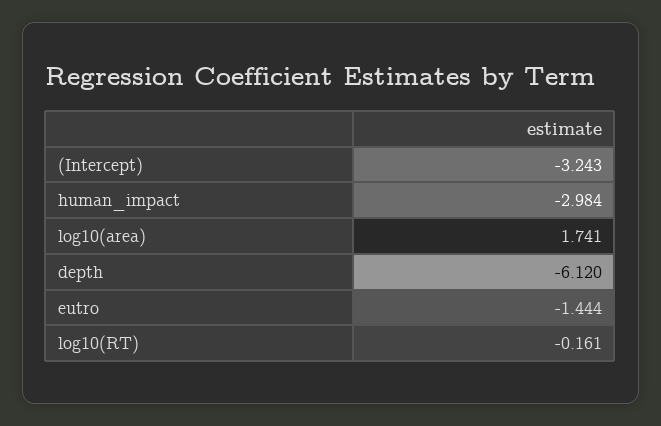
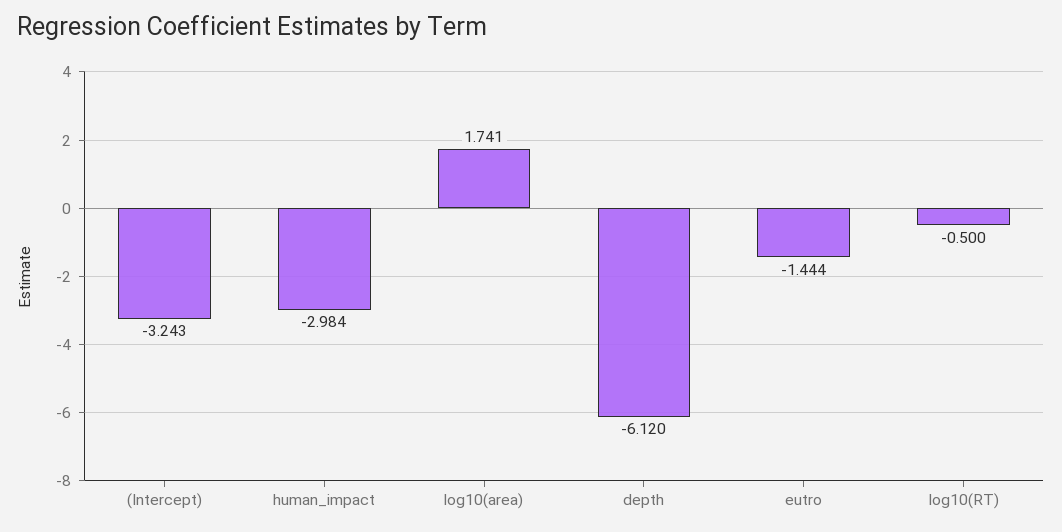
log10(RT): -0.161 -> -0.5

